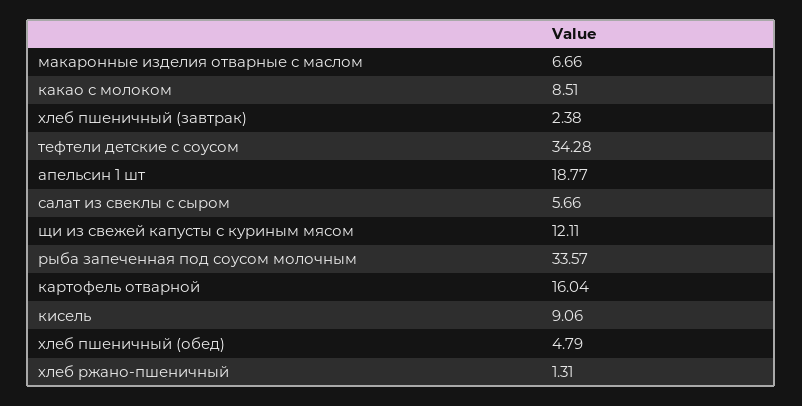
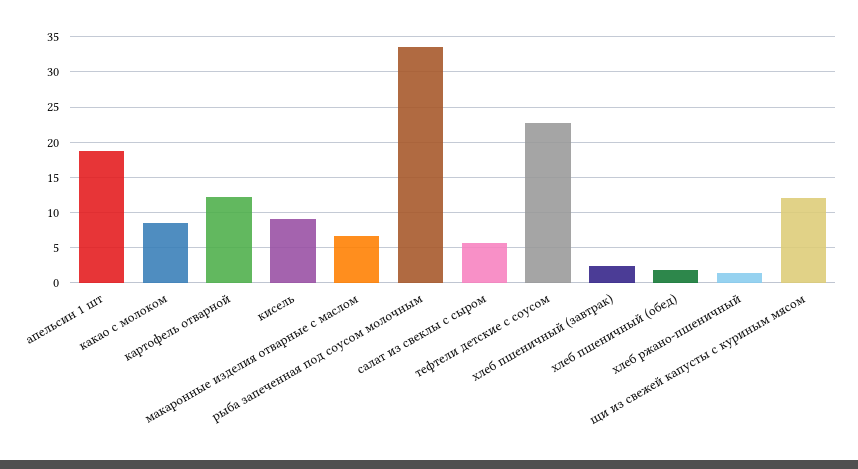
тефтели детские с соусом: 34.28 -> 23
картофель отварной: 16.04 -> 12
хлеб пшеничный (обед): 4.79 -> 2

